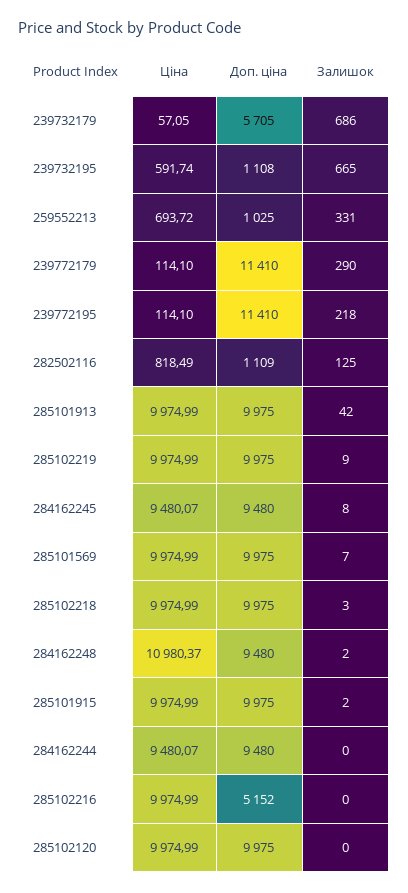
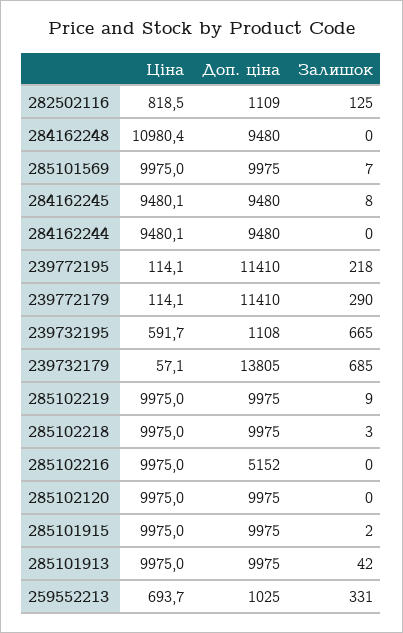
Доп. ціна, 239732179: 5705 -> 13805
Залишок, 239732179: 686 -> 685
Залишок, 284162248: 2 -> 0

